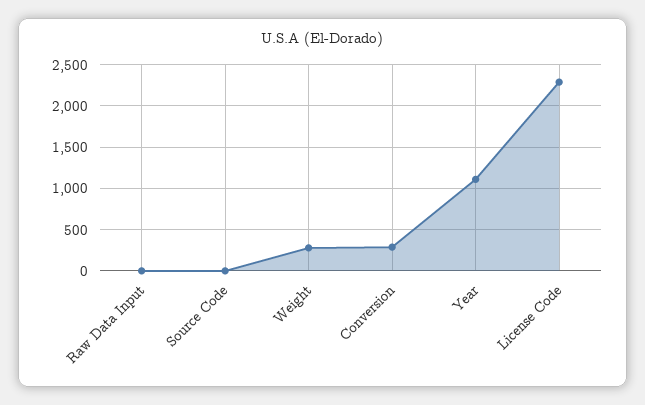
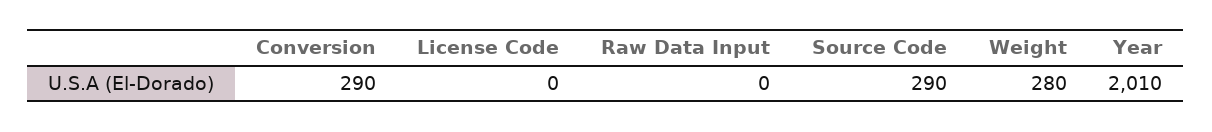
Source Code: 0 -> 290
Year: 1100 -> 2010
License Code: 2300 -> 0

